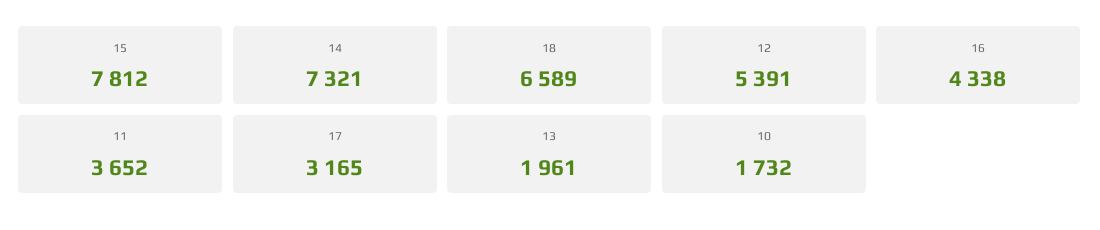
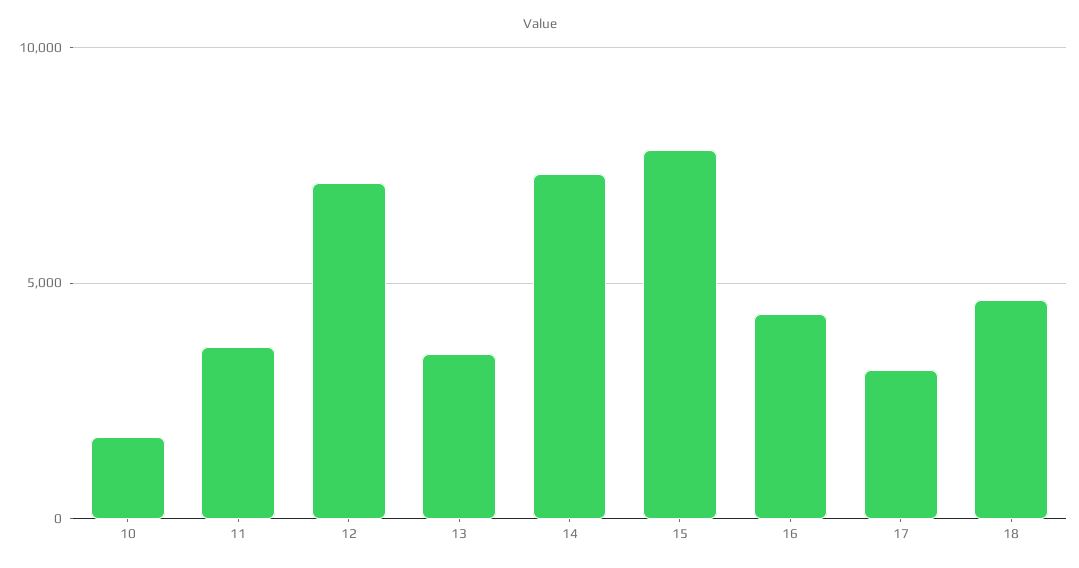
18: 6589 -> 4500
12: 5391 -> 7000
13: 1961 -> 3500

